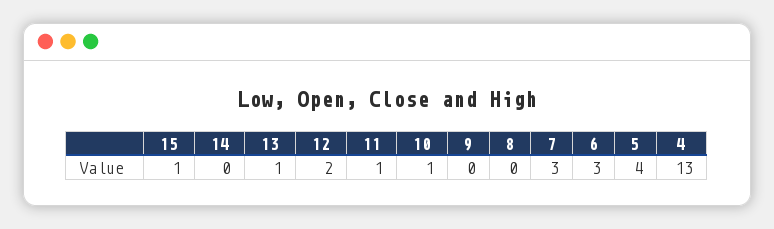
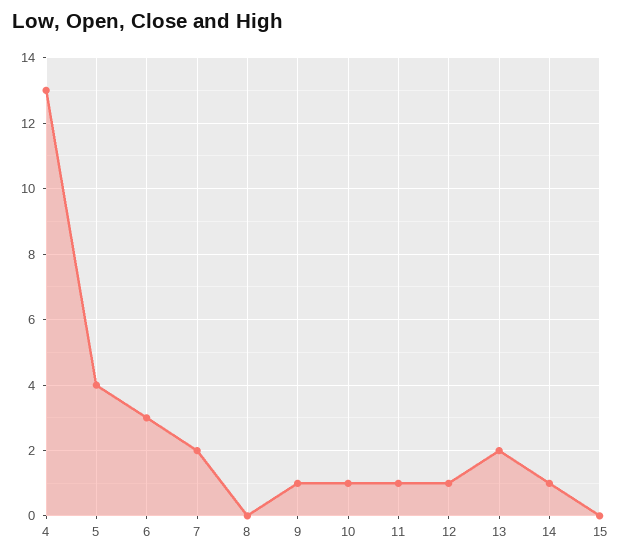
15: 1 -> 0
14: 0 -> 1
13: 1 -> 2
12: 2 -> 1
9: 0 -> 1
7: 3 -> 2

